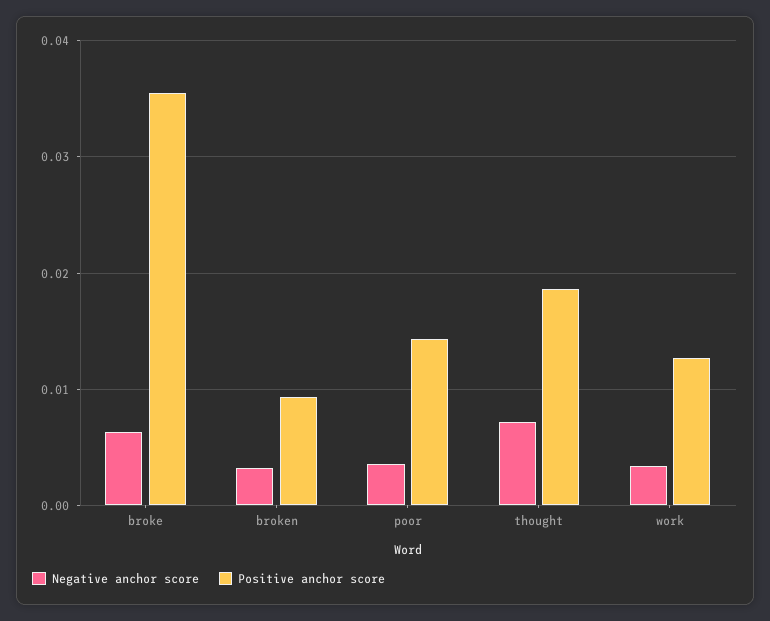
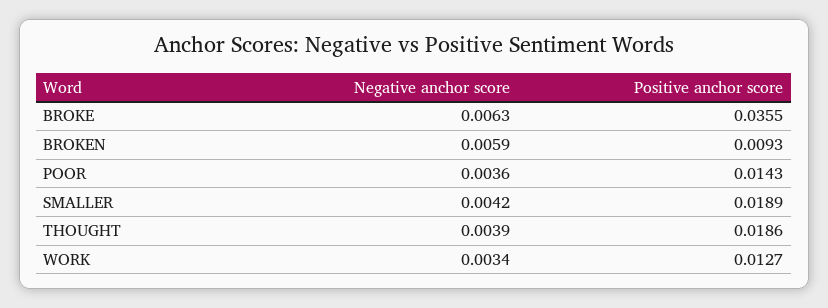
Negative anchor score, broken: 0.003 -> 0.0059
Negative anchor score, thought: 0.007 -> 0.0039
Negative anchor score, SMALLER: none -> 0.0042
Positive anchor score, SMALLER: none -> 0.0189

